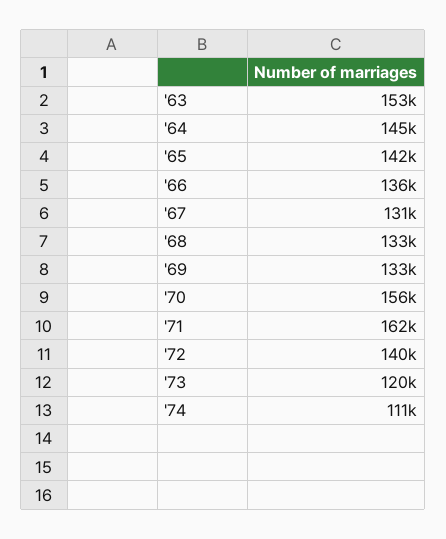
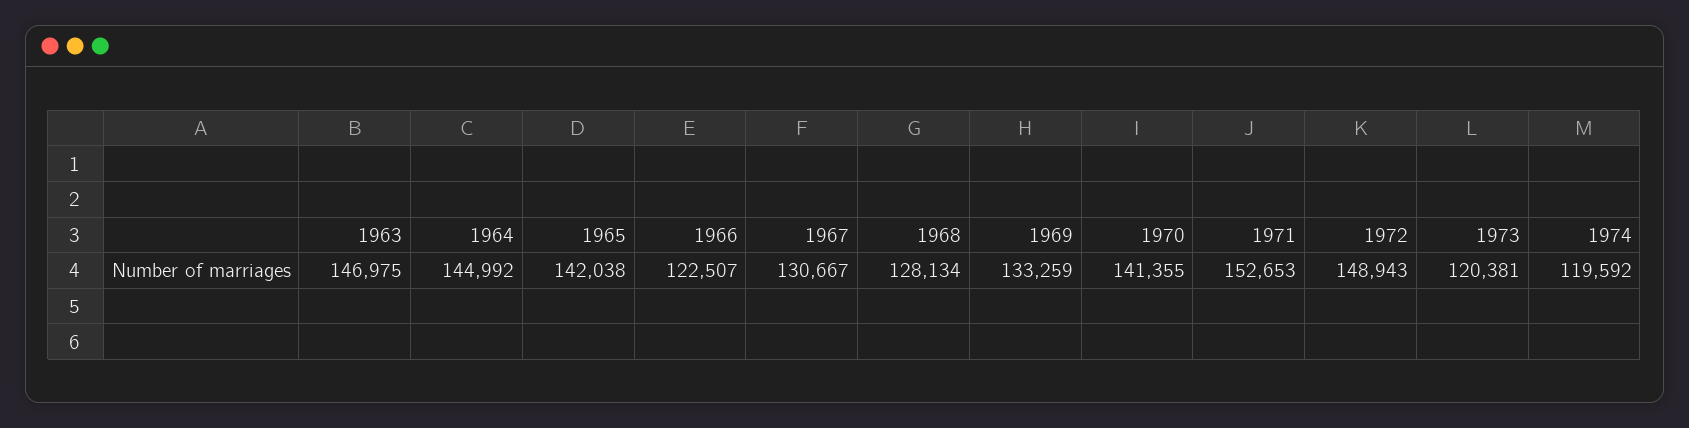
'63: 153000 -> 146975
'66: 136000 -> 122507
'68: 133000 -> 128134
'70: 156000 -> 141355
'71: 162000 -> 152653
'72: 140000 -> 148943
'74: 111000 -> 119592

